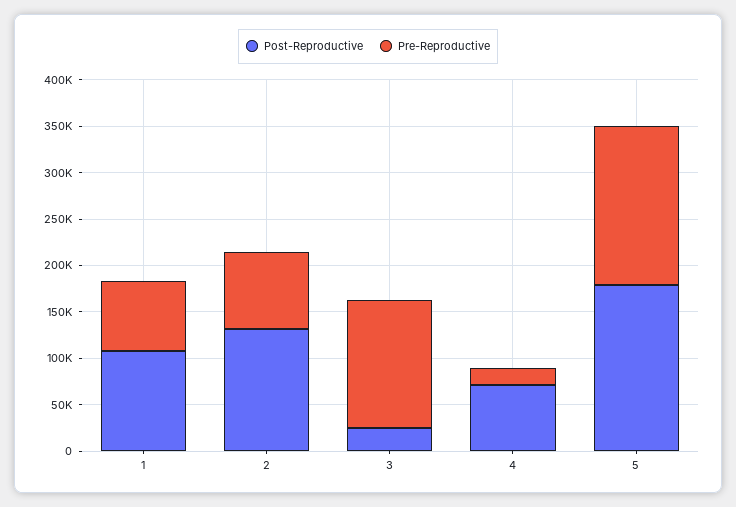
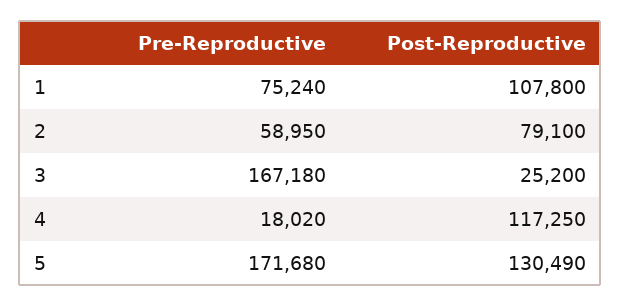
Post-Reproductive, 2: 130000 -> 79100
Pre-Reproductive, 2: 80000 -> 58950
Pre-Reproductive, 3: 140000 -> 167180
Post-Reproductive, 4: 70000 -> 117250
Post-Reproductive, 5: 180000 -> 130490

